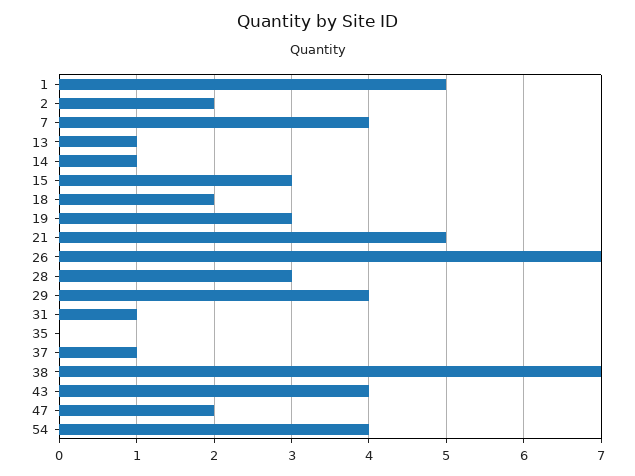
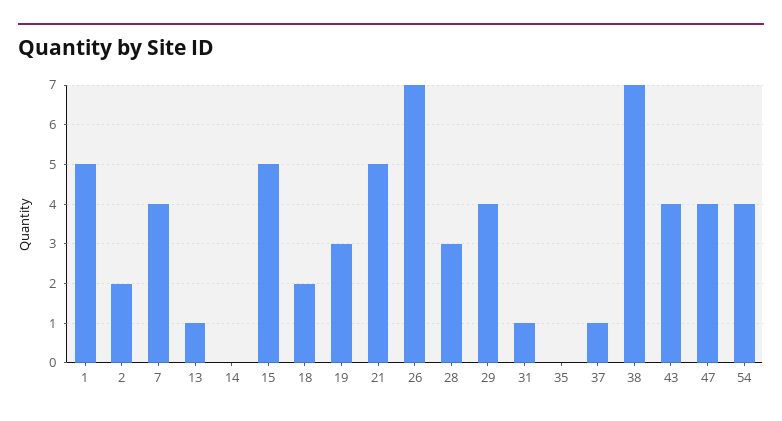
14: 1 -> 0
15: 3 -> 5
47: 2 -> 4

